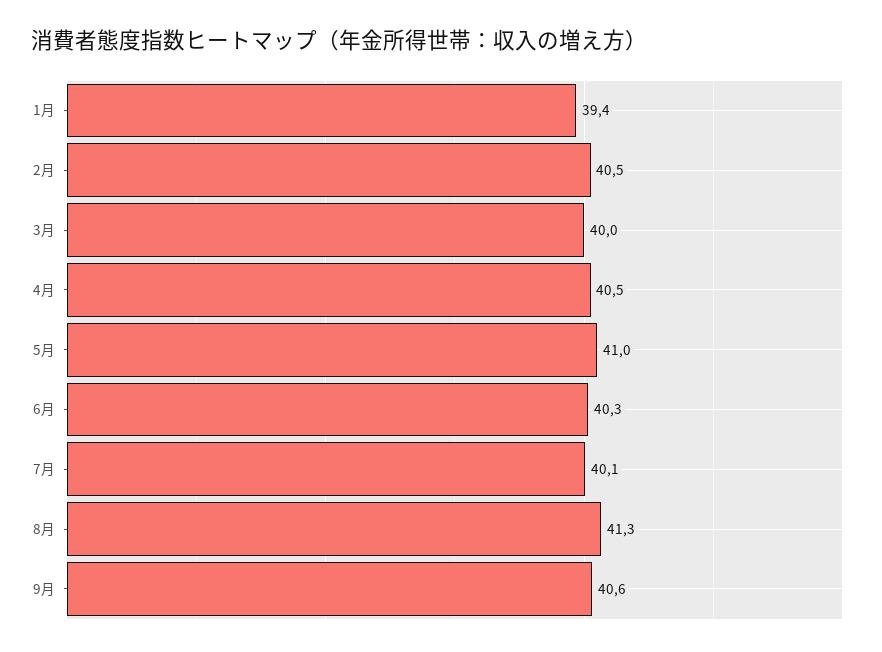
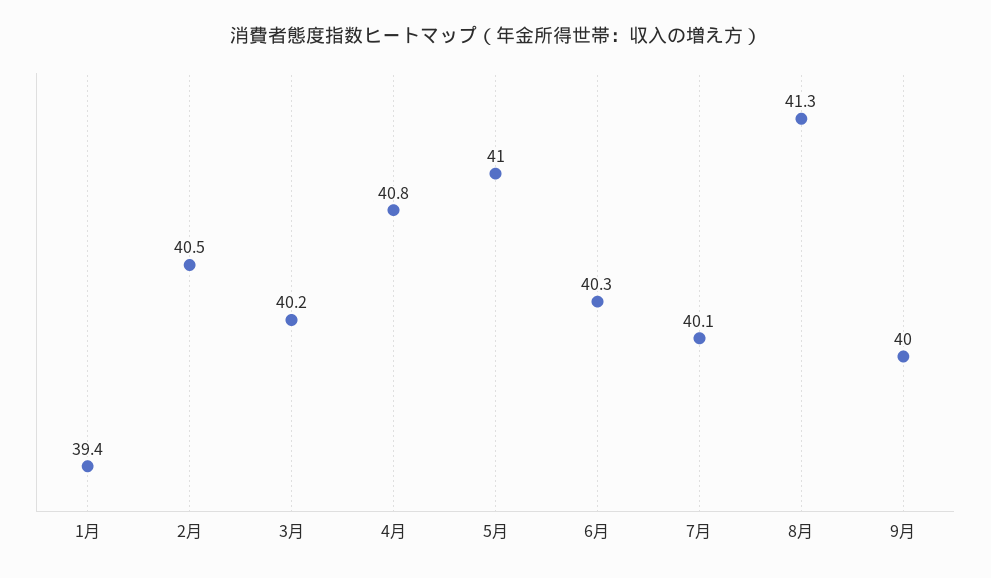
3月: 40 -> 40.2
4月: 40.5 -> 40.8
9月: 40.6 -> 40

